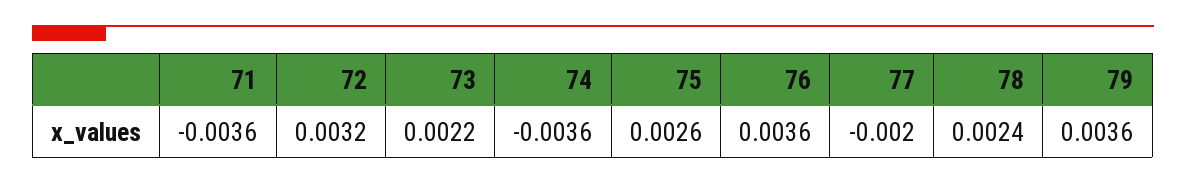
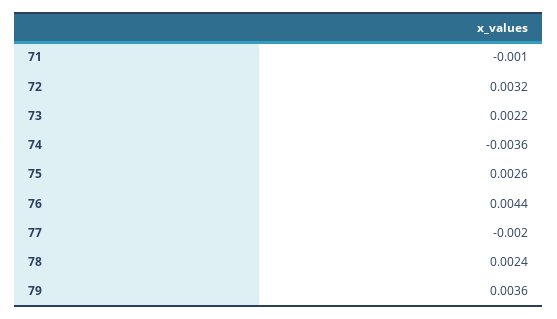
71: -0.0036 -> -0.001
76: 0.0036 -> 0.0044

